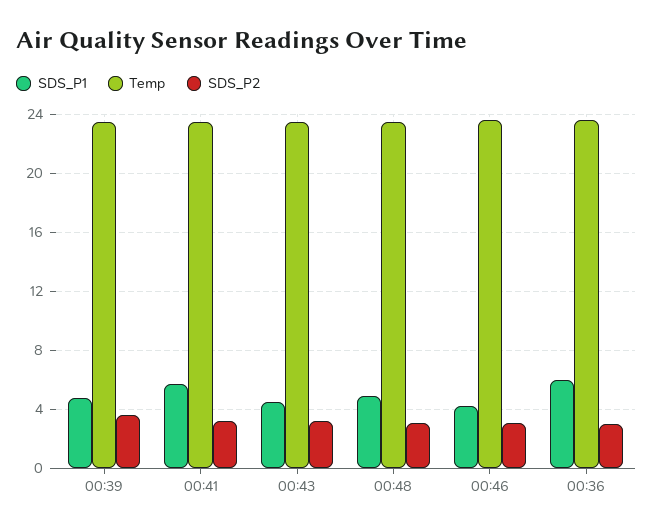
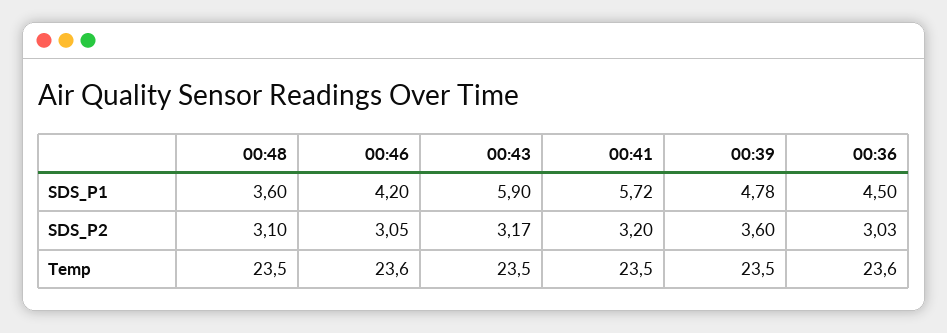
SDS_P1, 00:43: 4.5 -> 5.9
SDS_P1, 00:48: 5 -> 3.6
SDS_P1, 00:36: 6 -> 4.5

